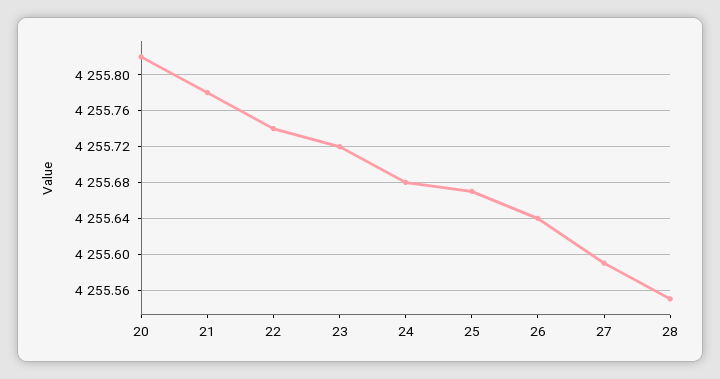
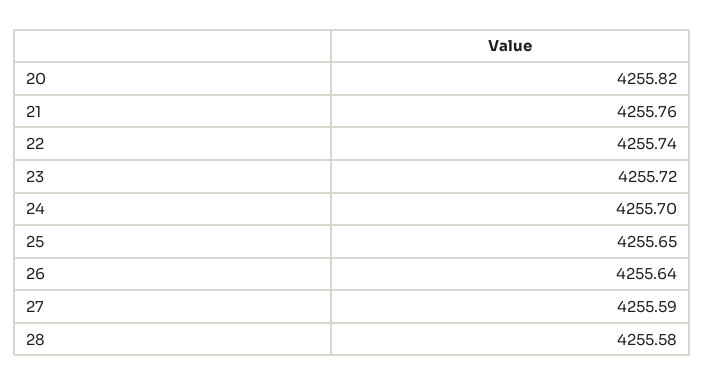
21: 4255.78 -> 4255.76
24: 4255.68 -> 4255.7
25: 4255.67 -> 4255.65
28: 4255.55 -> 4255.58

